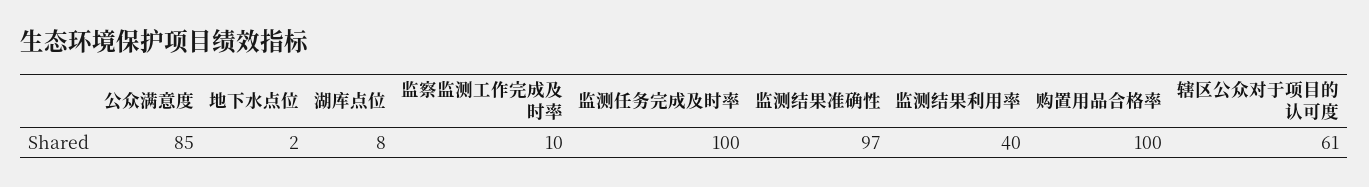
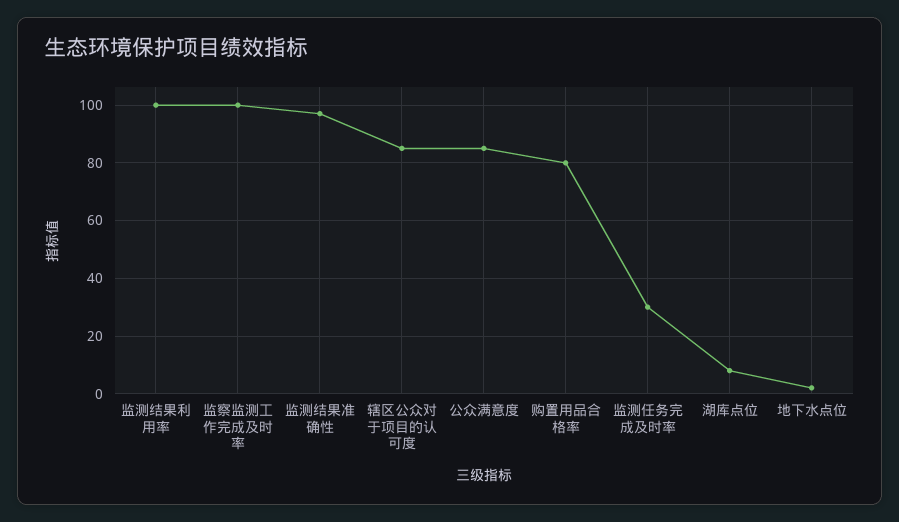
监察监测工作完成及时率: 10 -> 100
监测任务完成及时率: 100 -> 30
监测结果利用率: 40 -> 100
购置用品合格率: 100 -> 80
辖区公众对于项目的认可度: 61 -> 85

